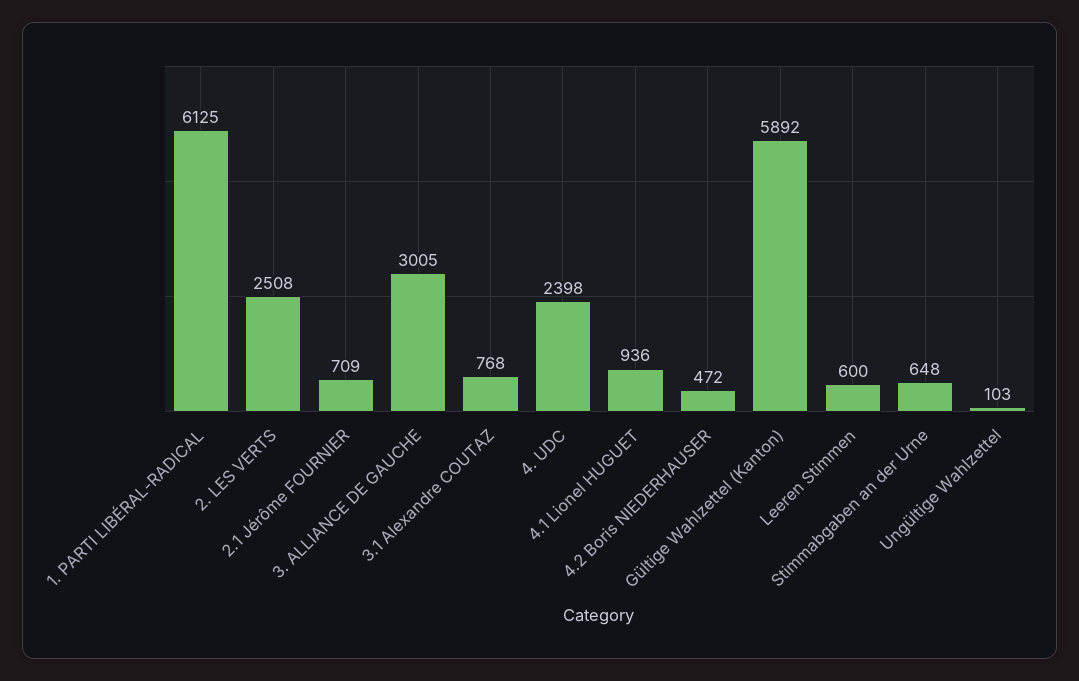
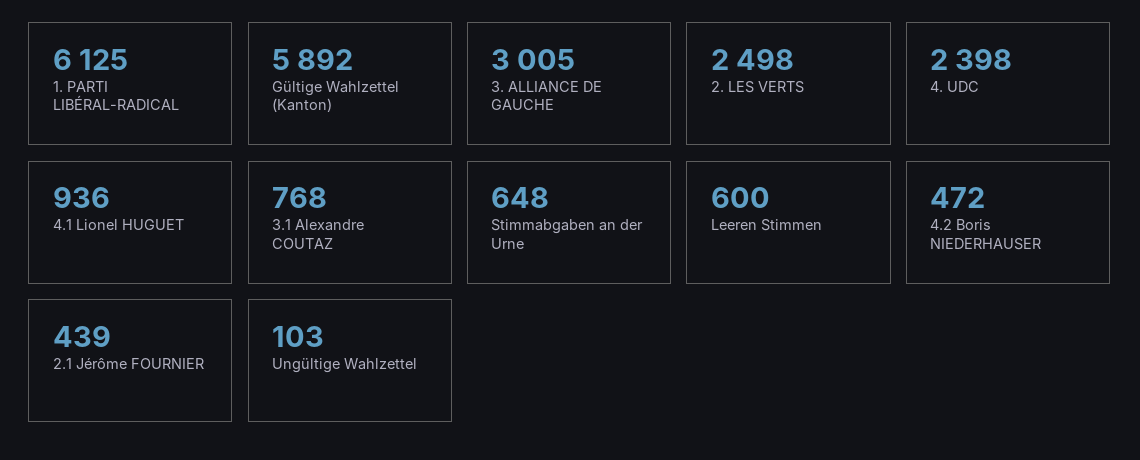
2. LES VERTS: 2508 -> 2498
2.1 Jérôme FOURNIER: 709 -> 439

